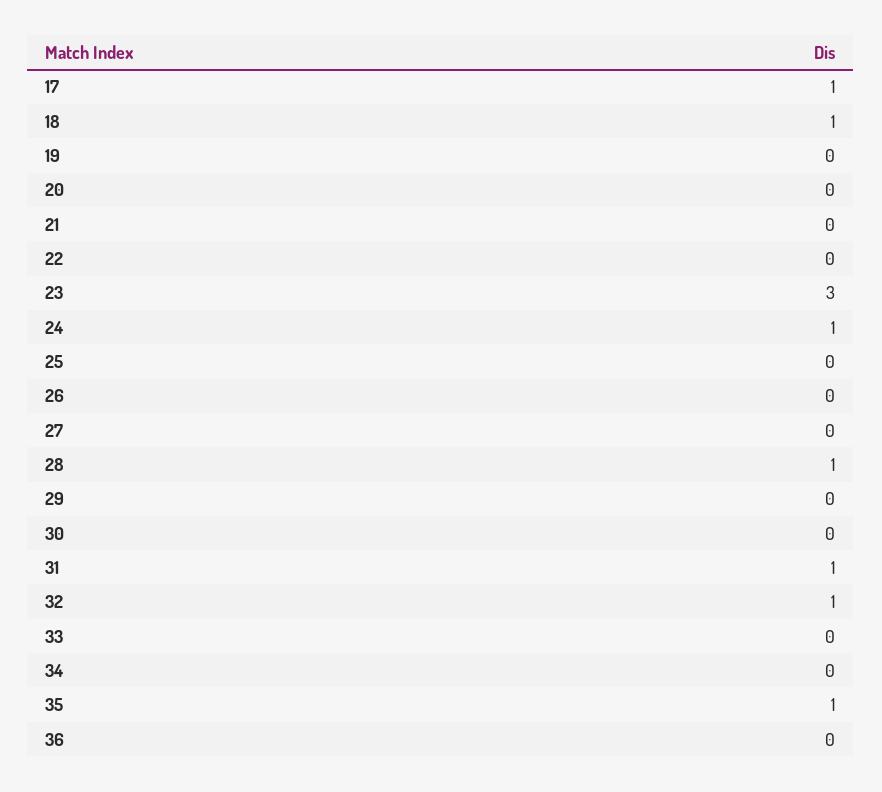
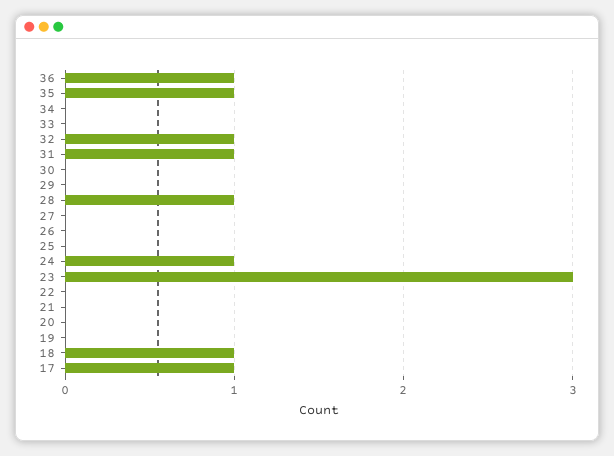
36: 0 -> 1

